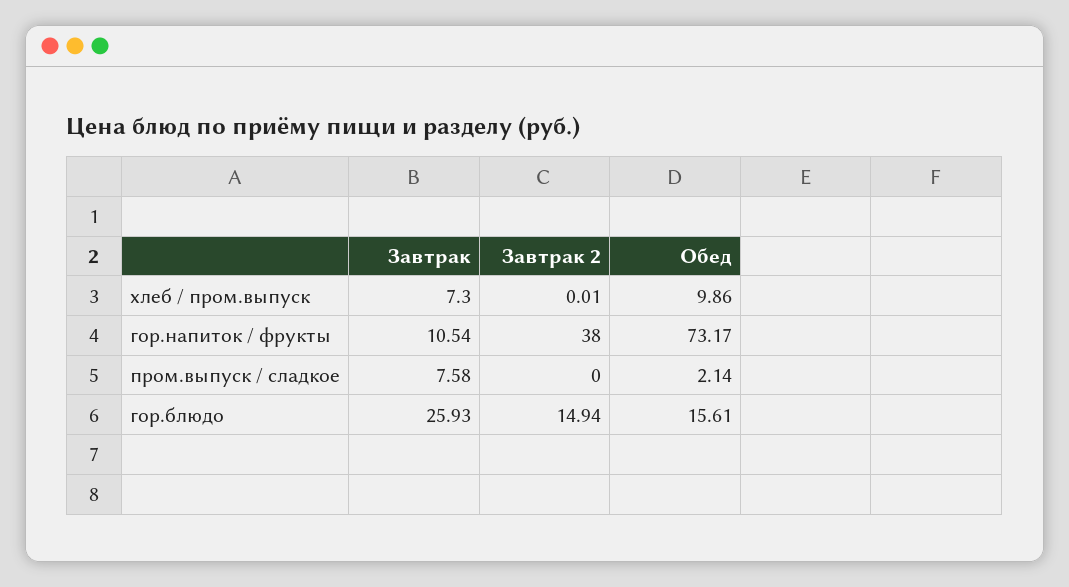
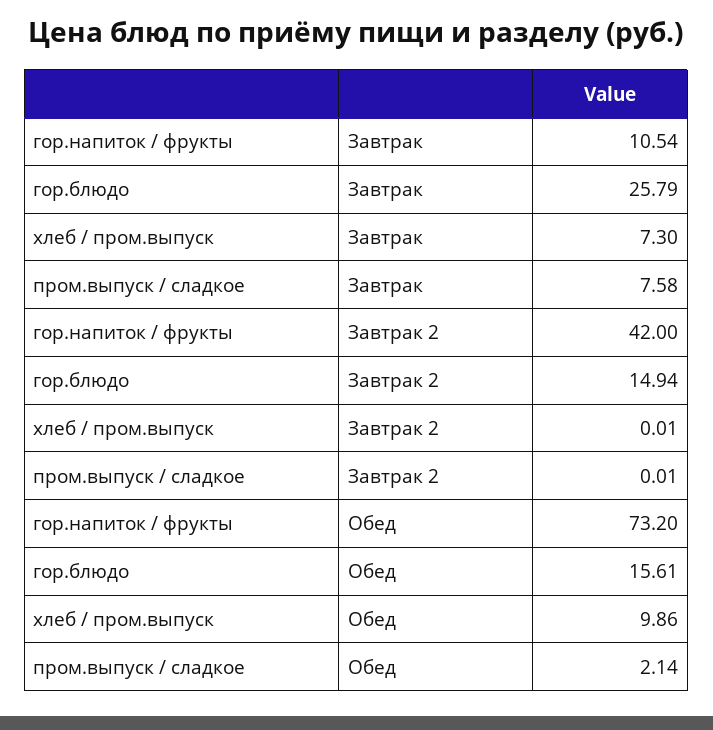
Завтрак 2, гор.напиток / фрукты: 38 -> 42
Обед, гор.напиток / фрукты: 73.17 -> 73.2
Завтрак 2, пром.выпуск / сладкое: 0 -> 0.01
Завтрак, гор.блюдо: 25.93 -> 25.79

